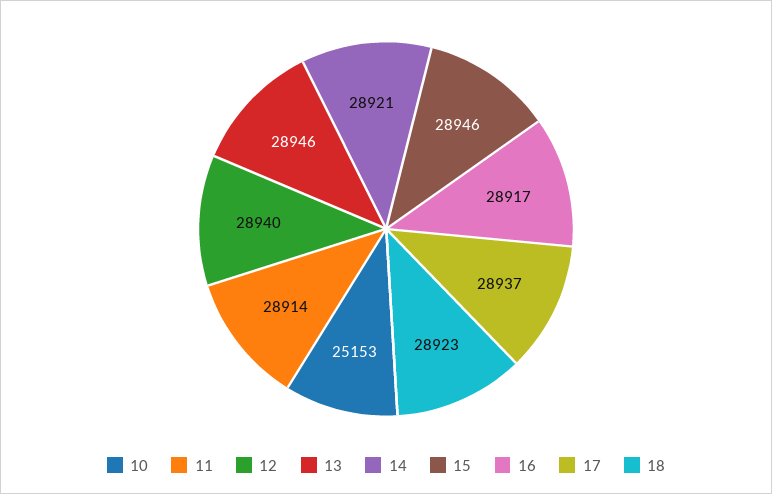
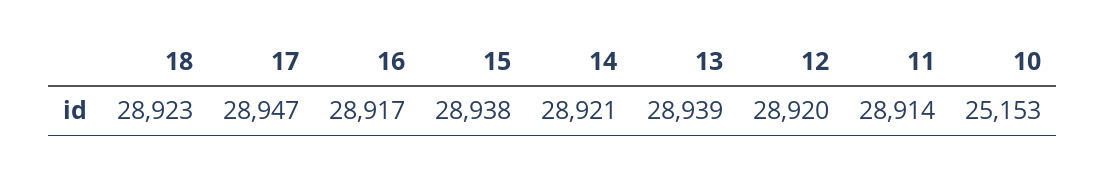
12: 28940 -> 28920
13: 28946 -> 28939
15: 28946 -> 28938
17: 28937 -> 28947

